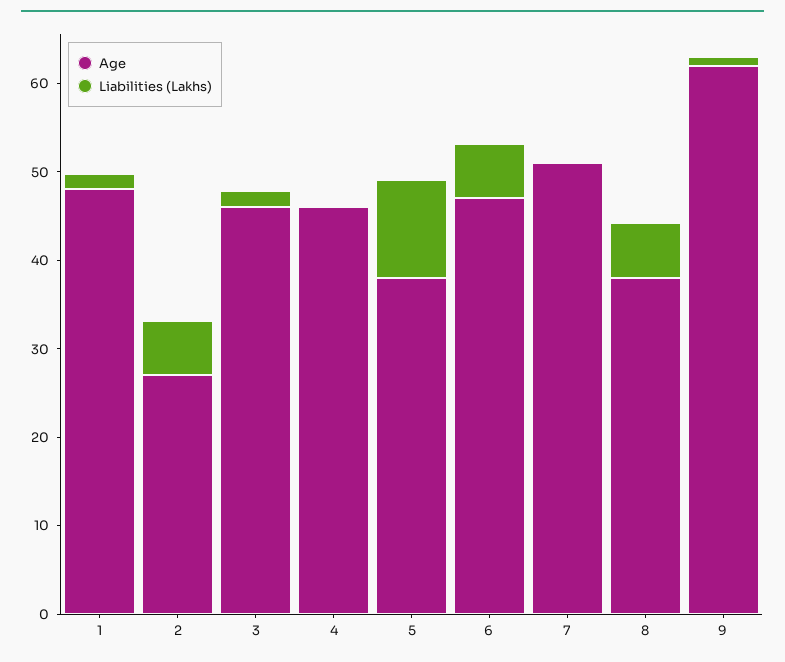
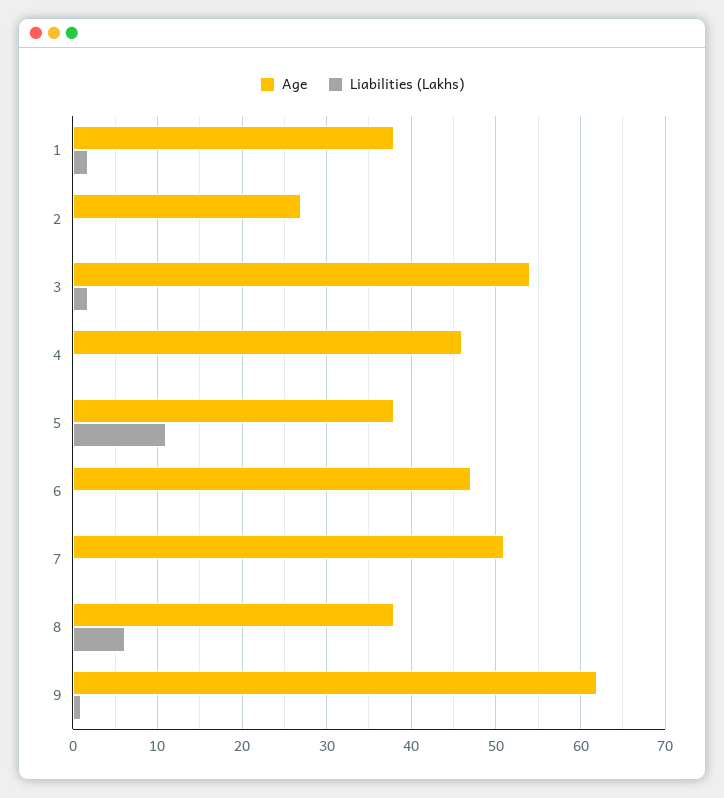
Age, 1: 48 -> 38
Liabilities (Lakhs), 2: 6 -> 0
Age, 3: 46 -> 54
Liabilities (Lakhs), 6: 6 -> 0

